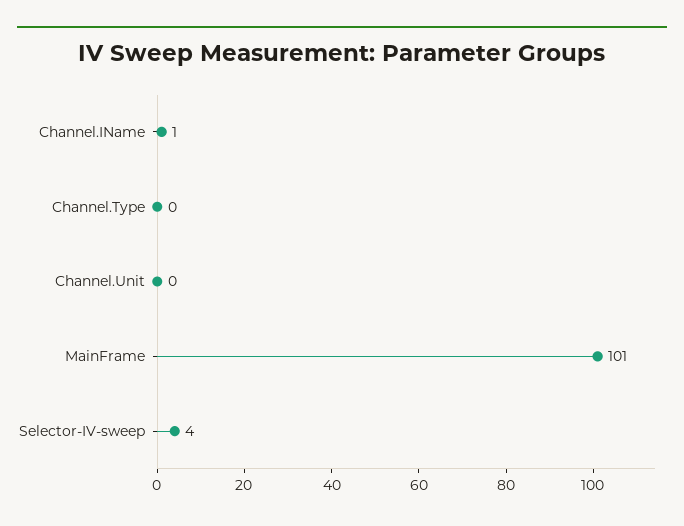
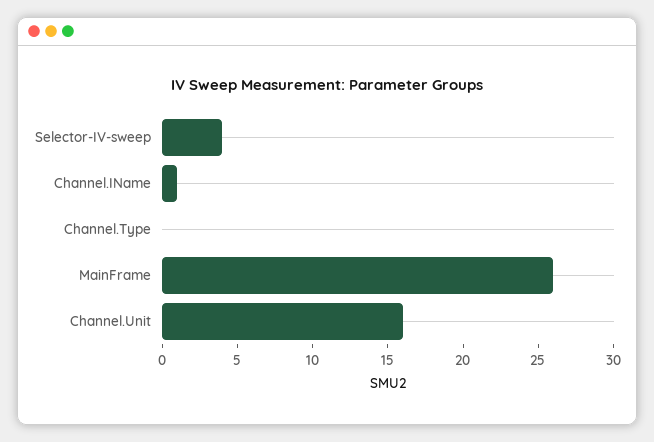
Channel.Unit: 0 -> 16
MainFrame: 101 -> 26

